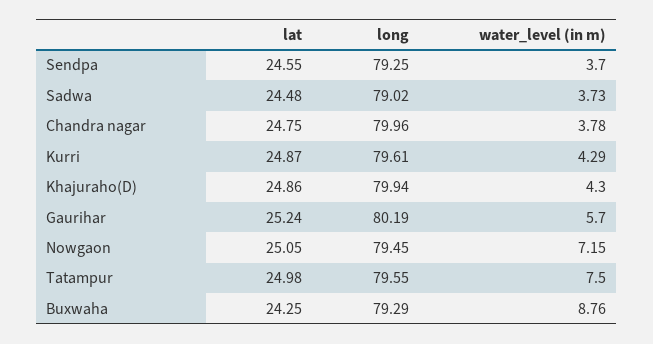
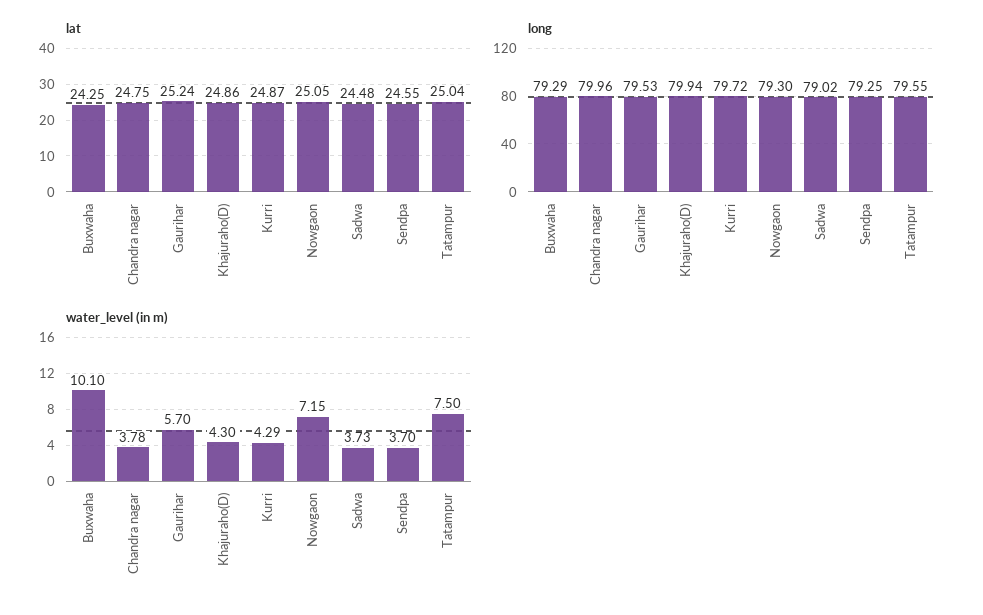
long, Kurri: 79.61 -> 79.72
long, Gaurihar: 80.19 -> 79.53
long, Nowgaon: 79.45 -> 79.3
lat, Tatampur: 24.98 -> 25.04
water_level (in m), Buxwaha: 8.76 -> 10.1

